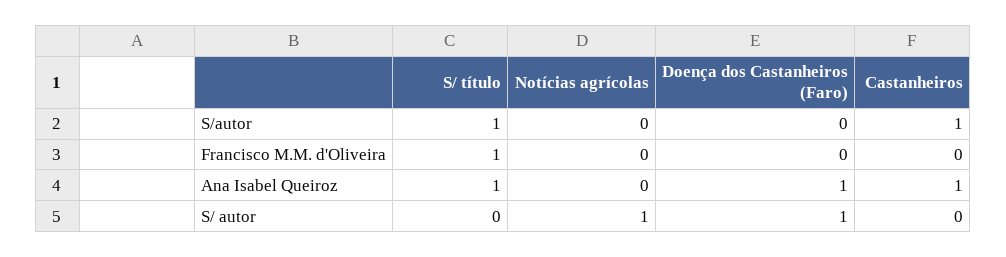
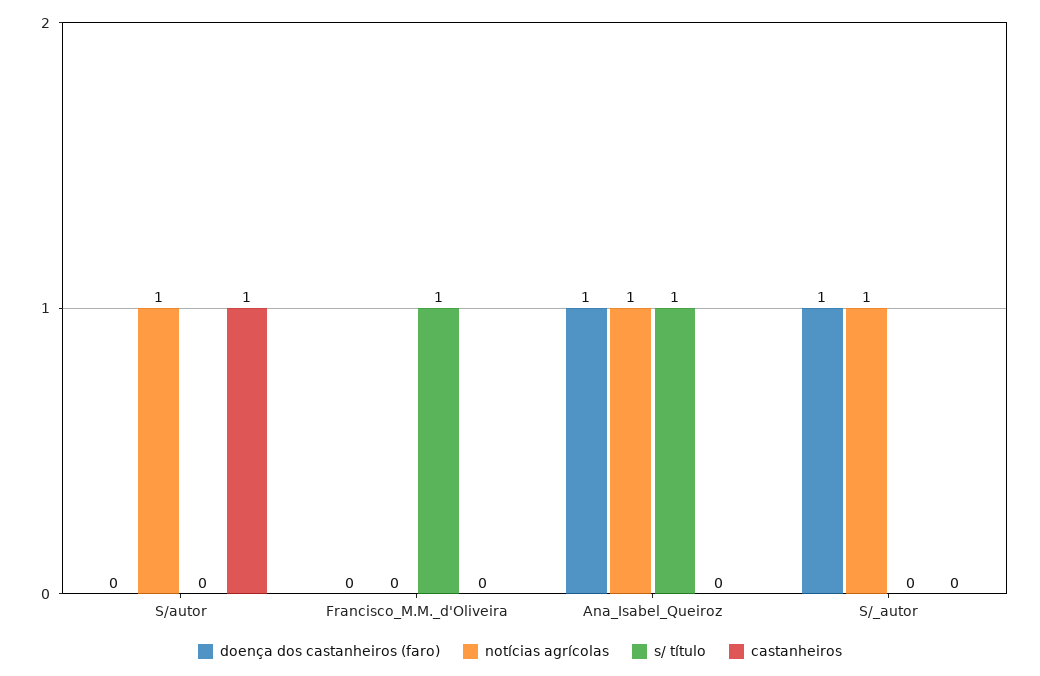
S/ título, S/autor: 1 -> 0
Notícias agrícolas, S/autor: 0 -> 1
Notícias agrícolas, Ana Isabel Queiroz: 0 -> 1
Castanheiros, Ana Isabel Queiroz: 1 -> 0

